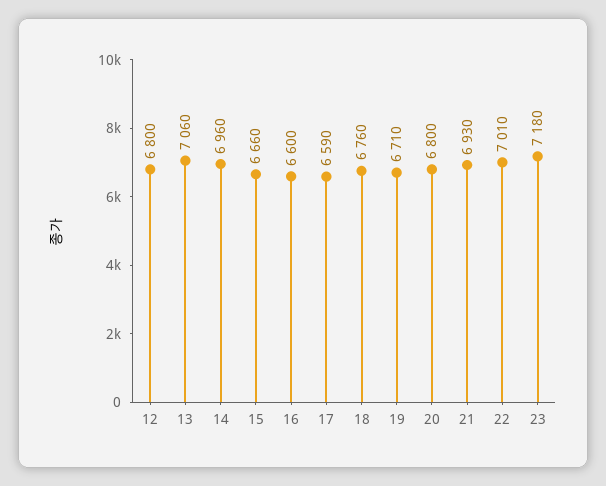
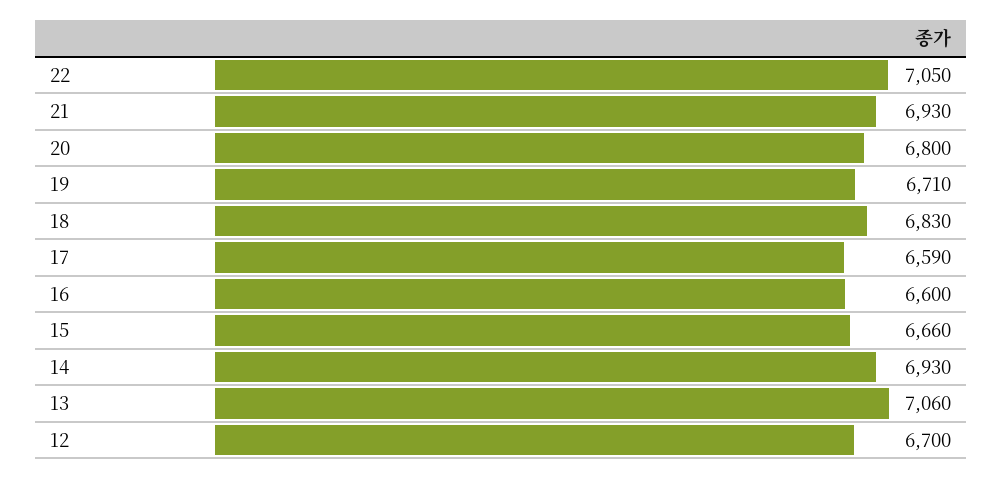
12: 6800 -> 6700
14: 6960 -> 6930
18: 6760 -> 6830
22: 7010 -> 7050
23: 7180 -> none

